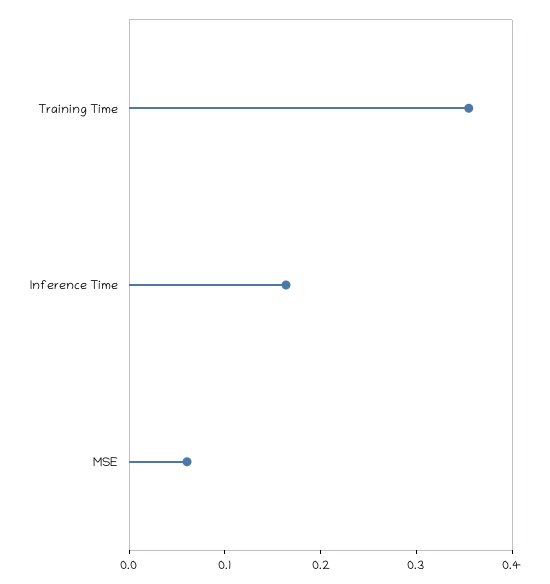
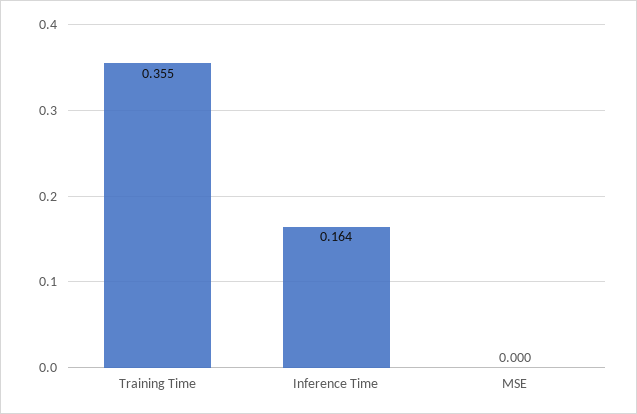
MSE: 0.06 -> 0

